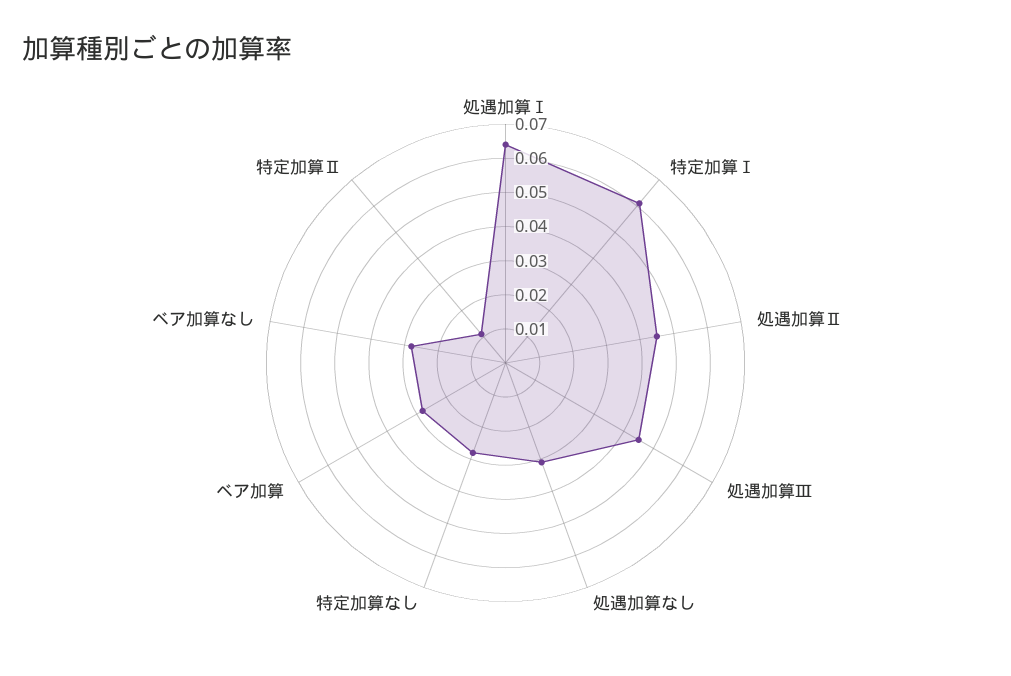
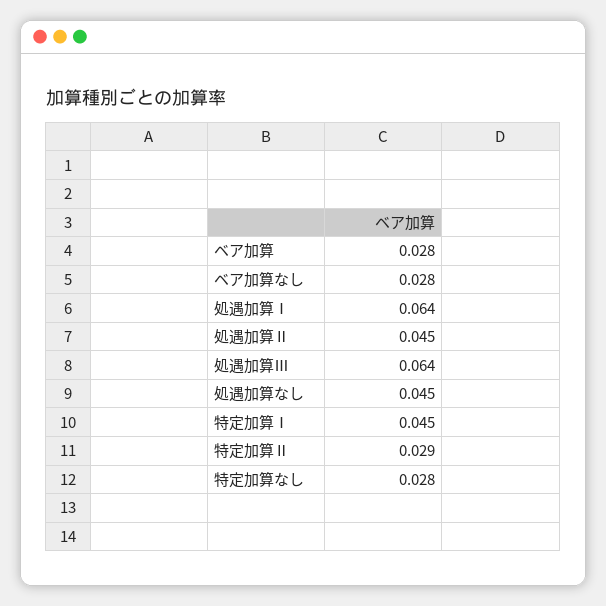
特定加算Ⅰ: 0.06 -> 0.045
処遇加算Ⅲ: 0.045 -> 0.064
処遇加算なし: 0.03 -> 0.045
特定加算Ⅱ: 0.01 -> 0.029

